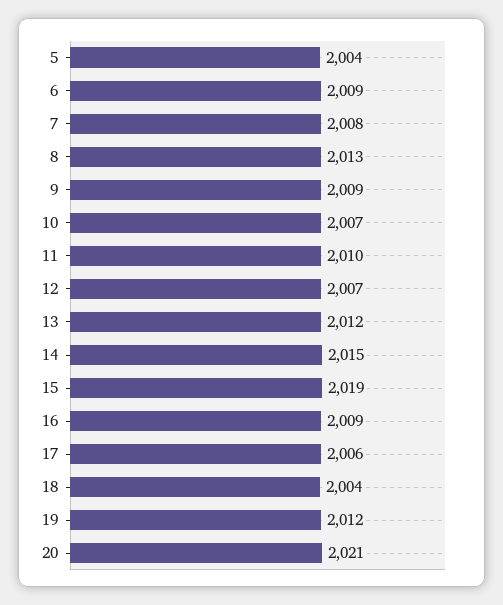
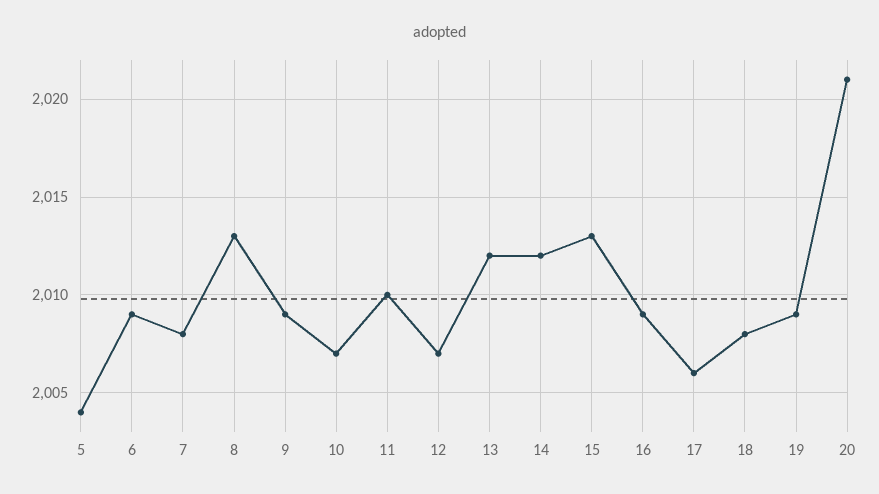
14: 2015 -> 2012
15: 2019 -> 2013
18: 2004 -> 2008
19: 2012 -> 2009

